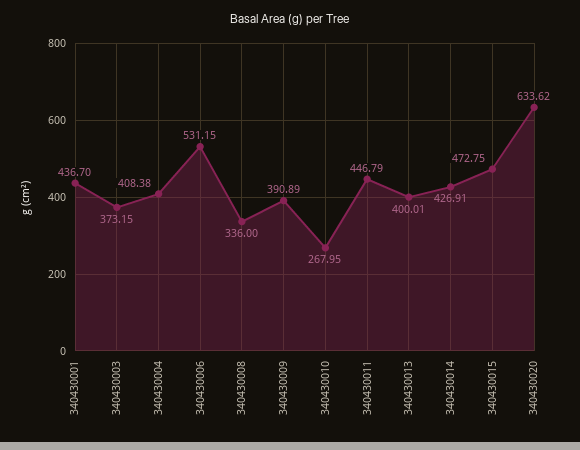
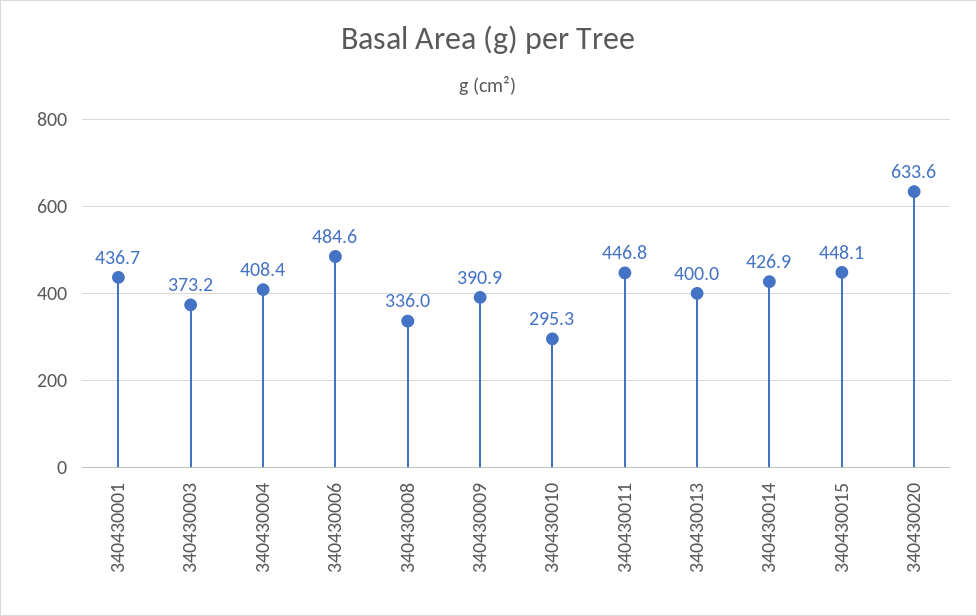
340430006: 531.15 -> 484.6
340430010: 267.95 -> 295.3
340430015: 472.75 -> 448.1

